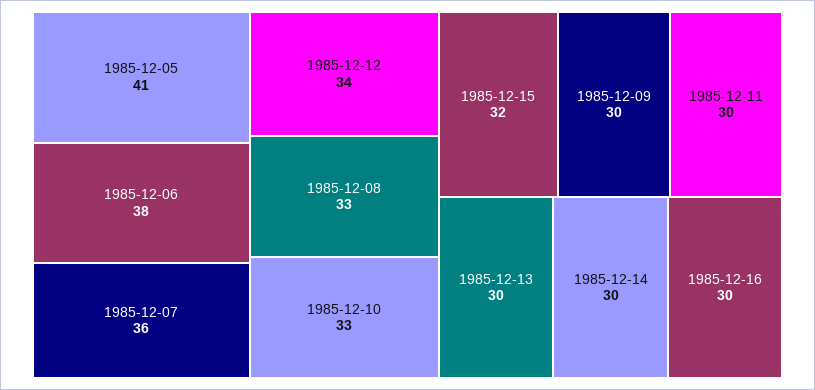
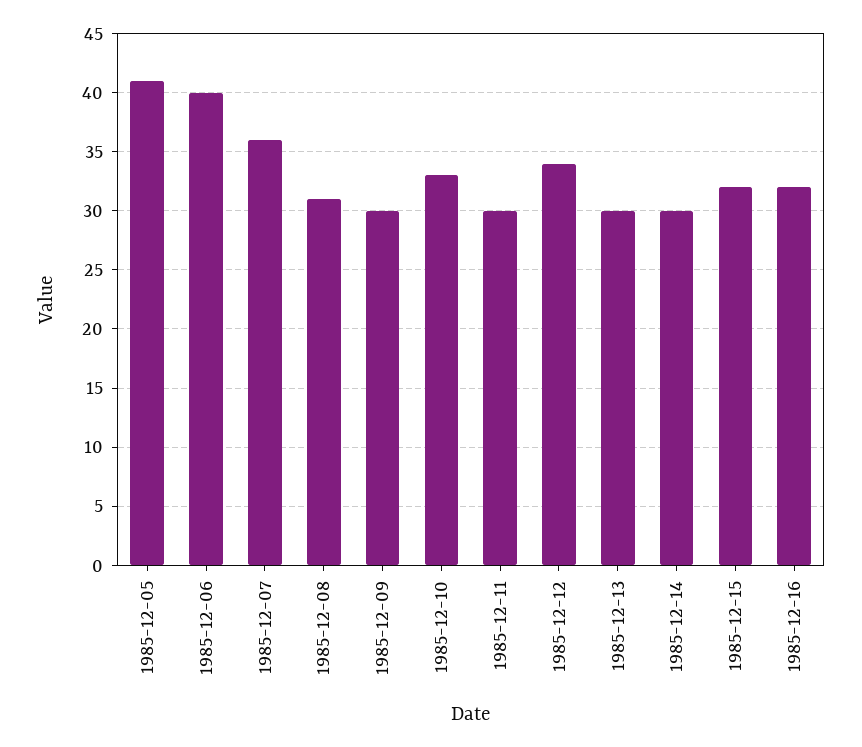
1985-12-06: 38 -> 40
1985-12-08: 33 -> 31
1985-12-16: 30 -> 32

